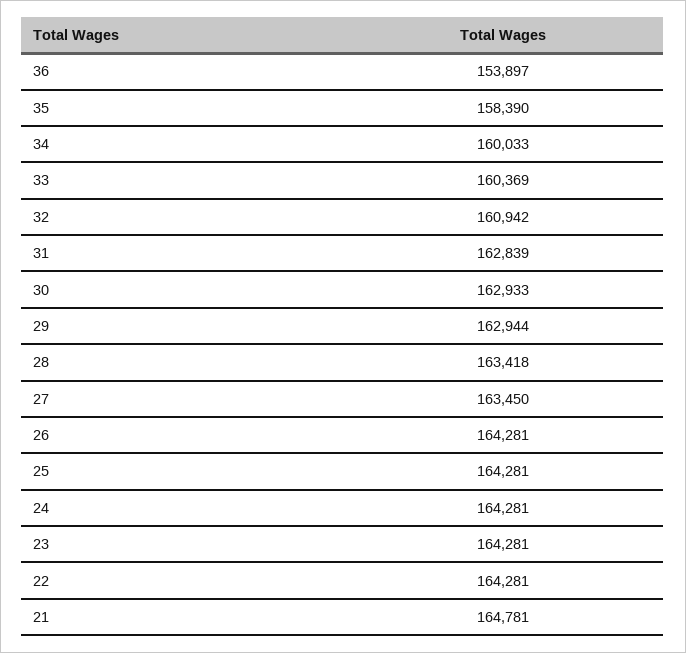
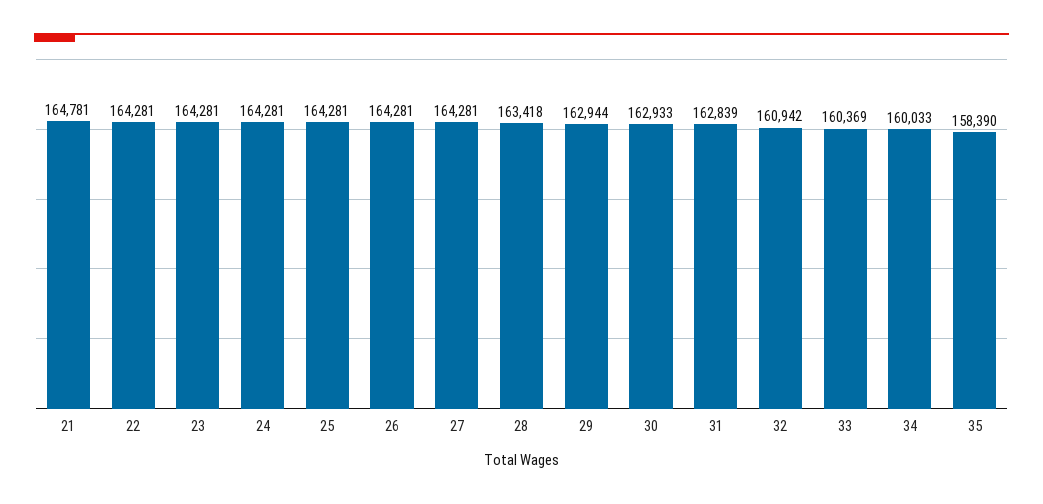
36: 153897 -> none
27: 163450 -> 164281

